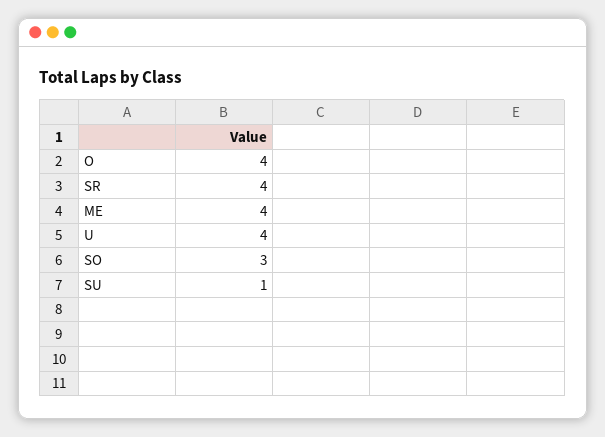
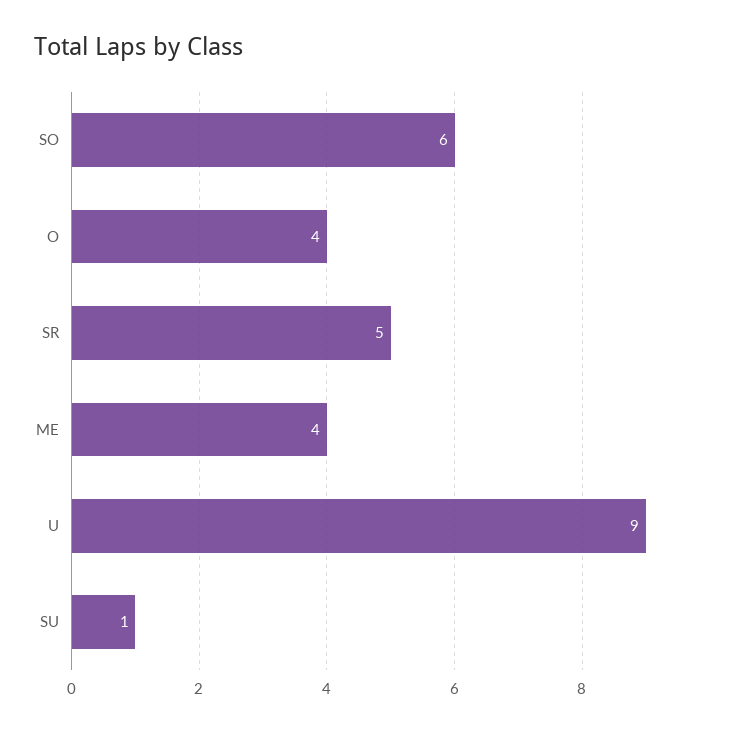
SR: 4 -> 5
U: 4 -> 9
SO: 3 -> 6

